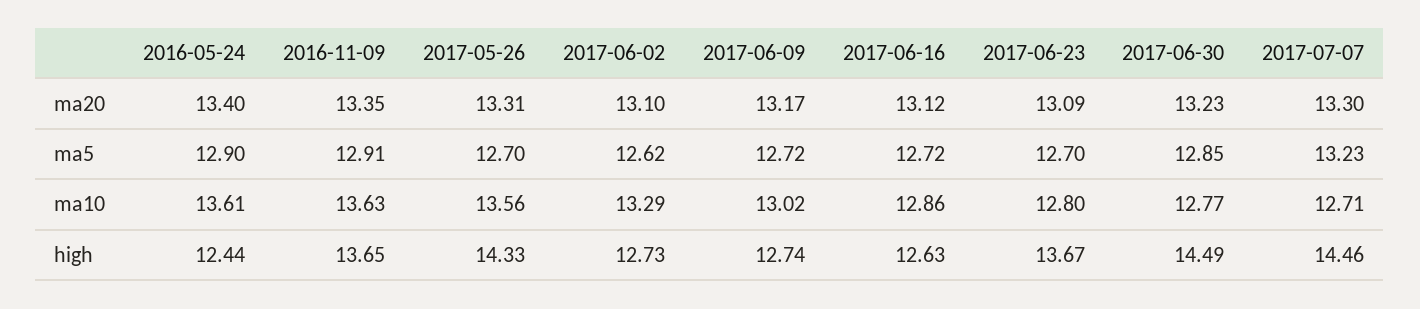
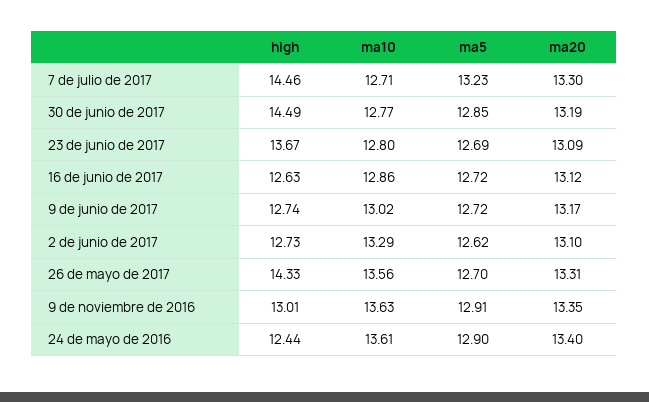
2017-06-30, ma20: 13.23 -> 13.19
2017-06-23, ma5: 12.7 -> 12.69
2016-11-09, high: 13.65 -> 13.01

